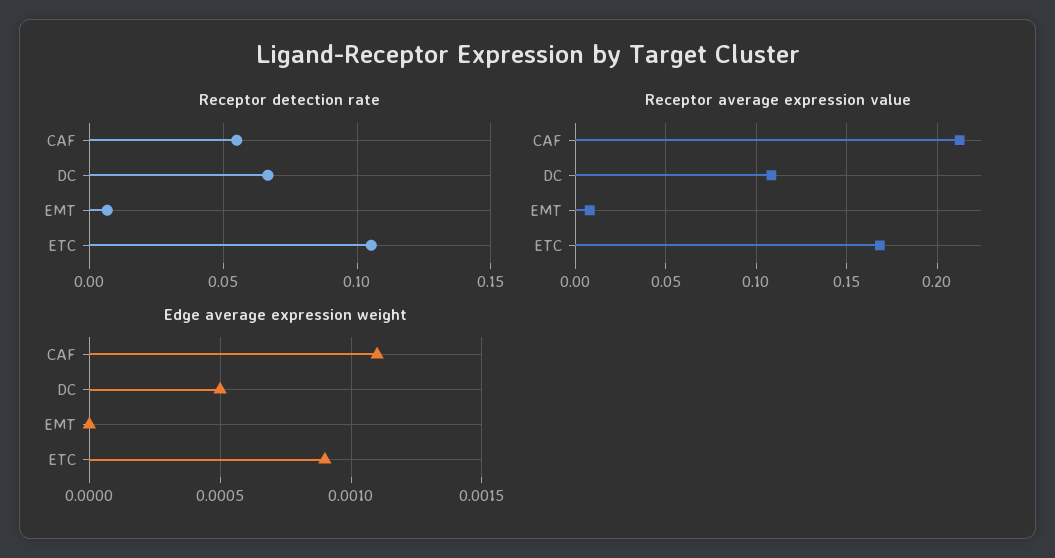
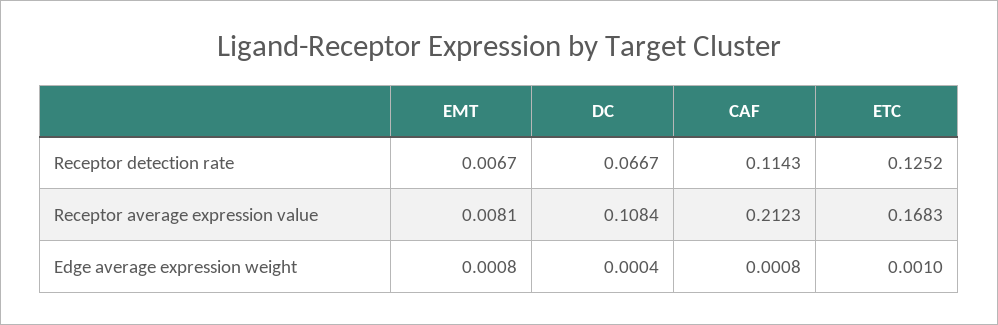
Receptor detection rate, CAF: 0.055 -> 0.1143
Receptor detection rate, ETC: 0.105 -> 0.1252
Edge average expression weight, CAF: 0.0011 -> 0.0008
Edge average expression weight, DC: 0.0005 -> 0.0004
Edge average expression weight, EMT: 0 -> 0.0008
Edge average expression weight, ETC: 0.0009 -> 0.001

